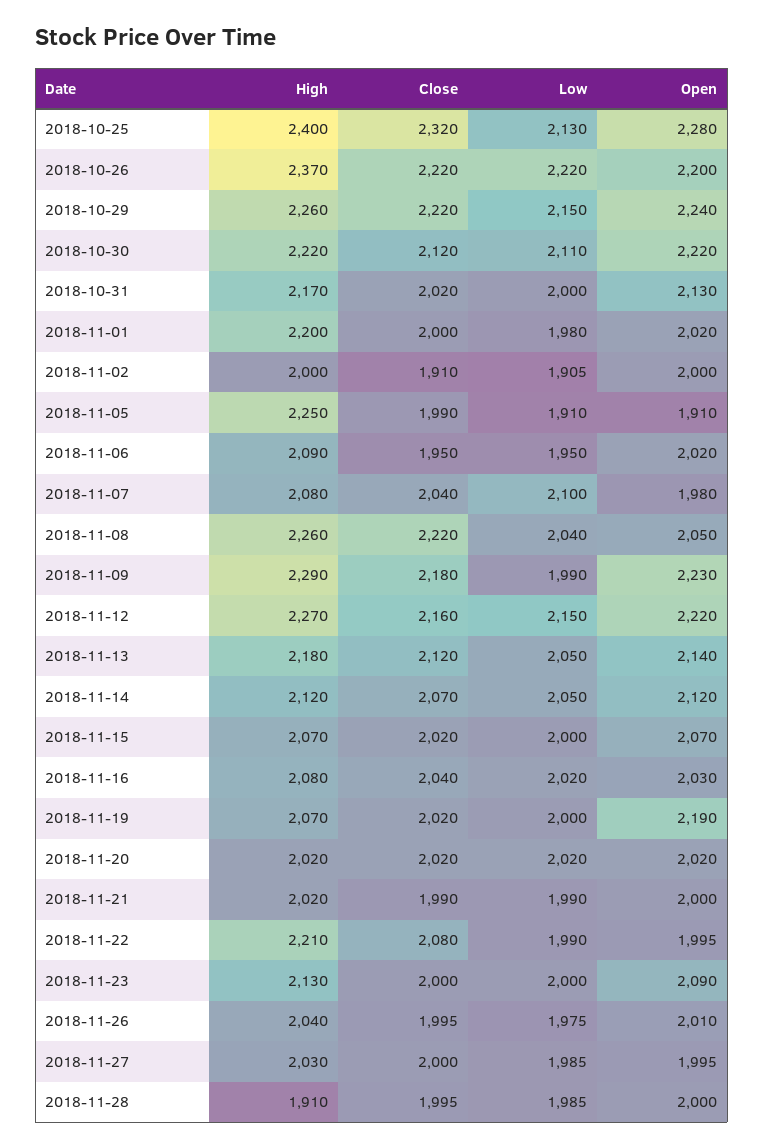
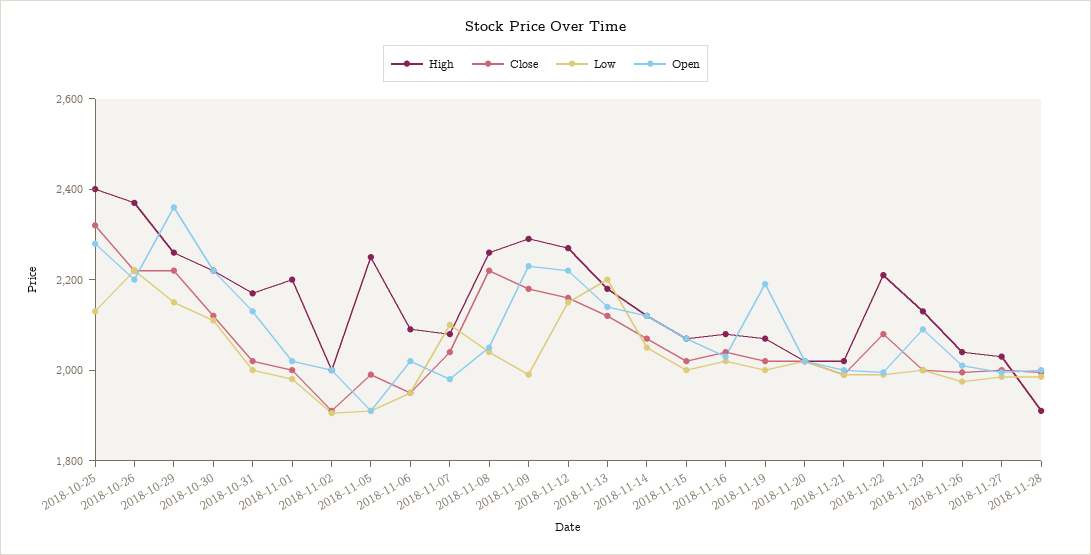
Open, 2018-10-29: 2240 -> 2350
Low, 2018-11-13: 2050 -> 2200

